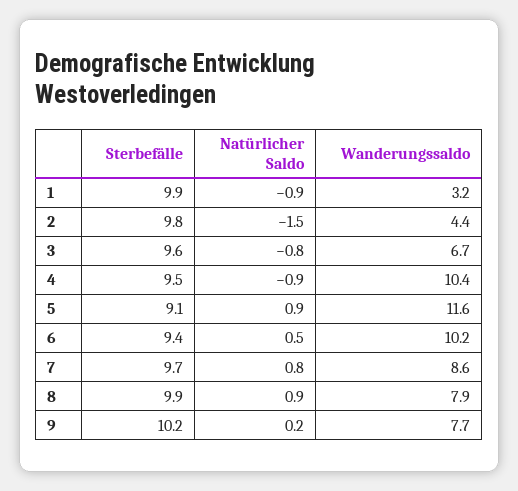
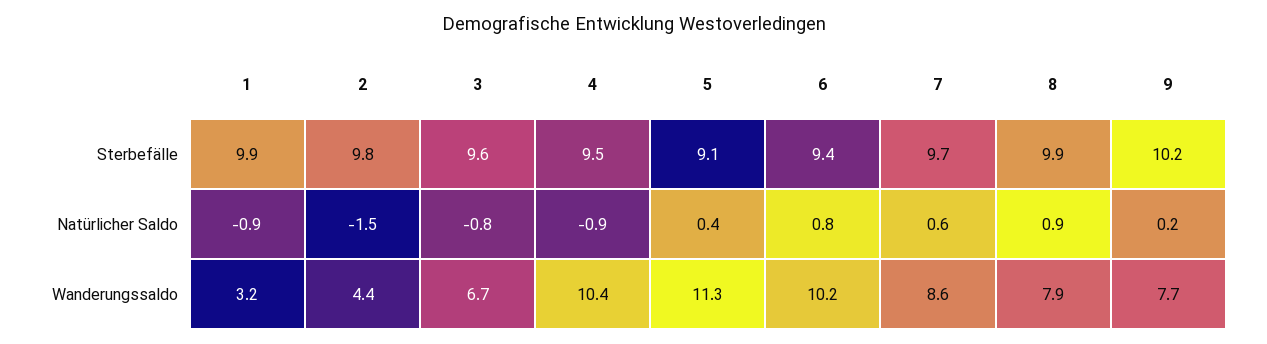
Natürlicher Saldo, 5: 0.9 -> 0.4
Wanderungssaldo, 5: 11.6 -> 11.3
Natürlicher Saldo, 6: 0.5 -> 0.8
Natürlicher Saldo, 7: 0.8 -> 0.6

